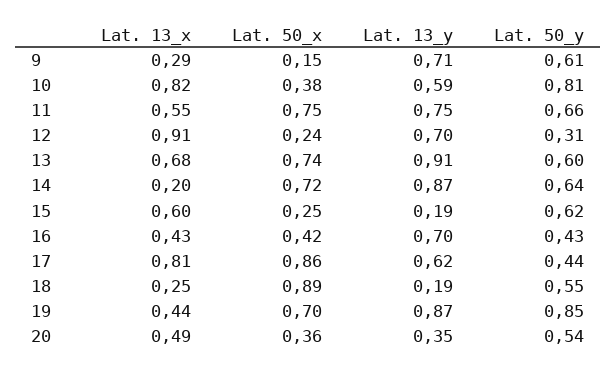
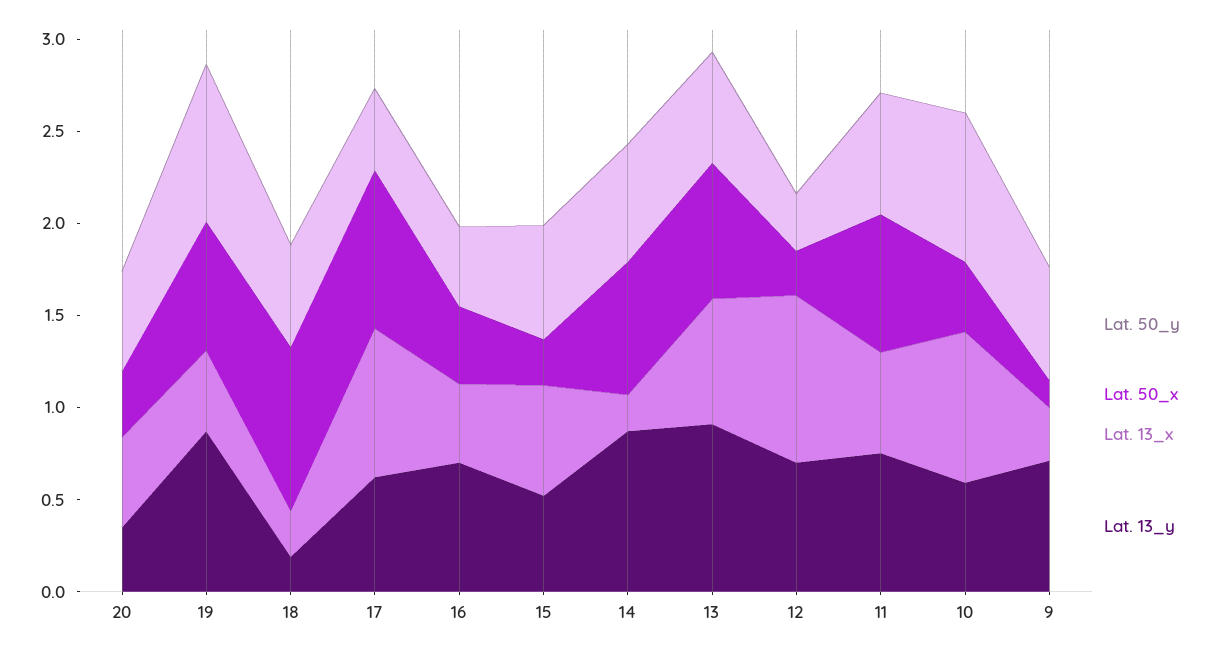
Lat. 13_y, 15: 0.19 -> 0.5

